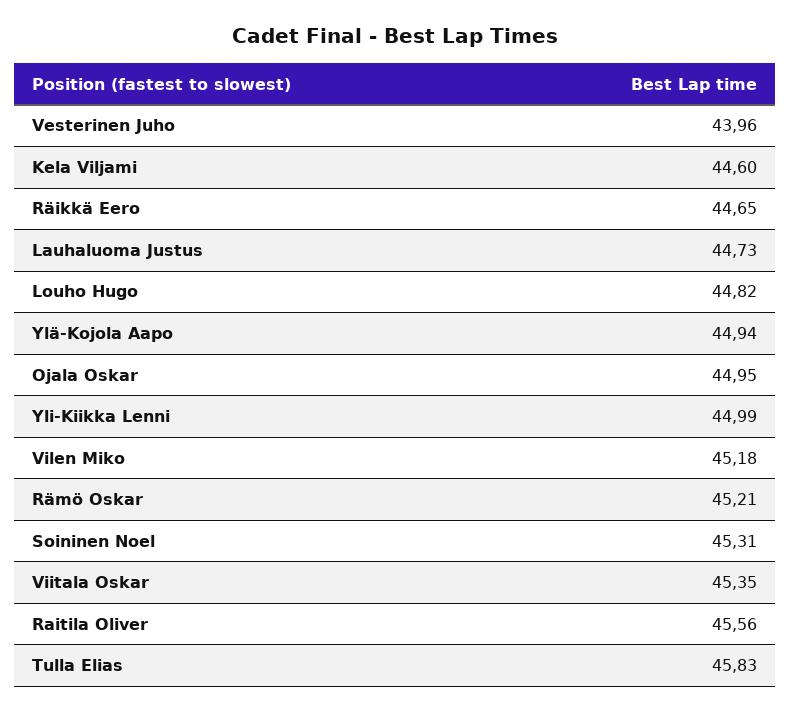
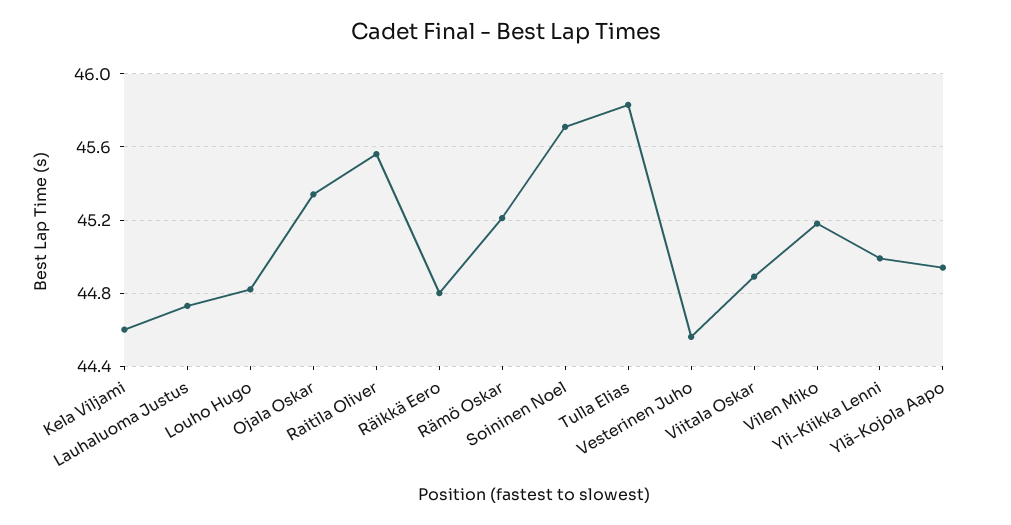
Vesterinen Juho: 43.96 -> 44.55
Räikkä Eero: 44.65 -> 44.8
Ojala Oskar: 44.95 -> 45.35
Soininen Noel: 45.31 -> 45.7
Viitala Oskar: 45.35 -> 44.9

